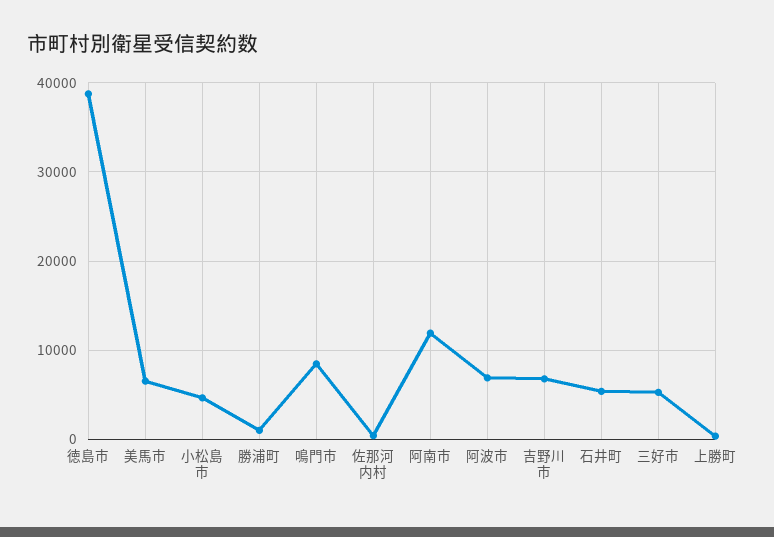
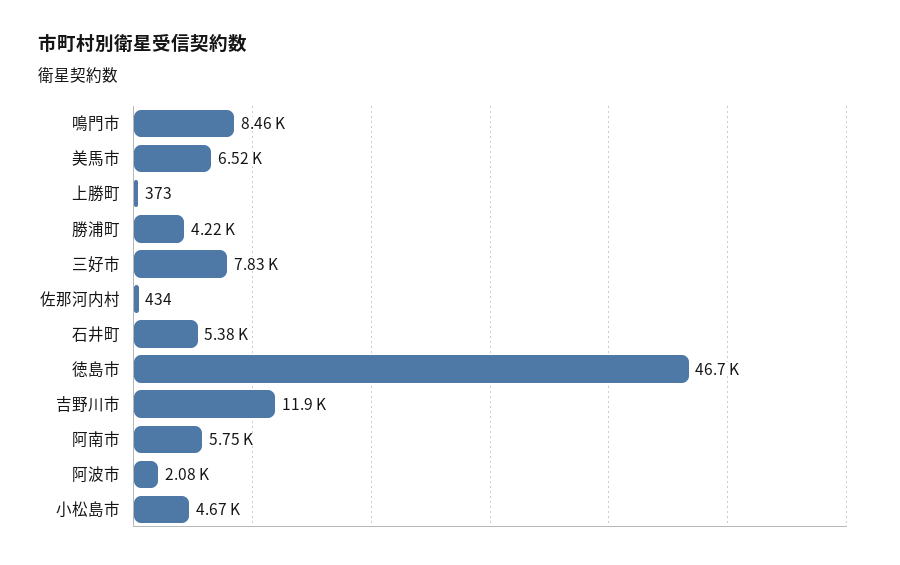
徳島市: 39000 -> 46700
勝浦町: 1000 -> 4220
阿南市: 12000 -> 5750
阿波市: 7000 -> 2080
吉野川市: 7000 -> 11900
三好市: 5000 -> 7830

